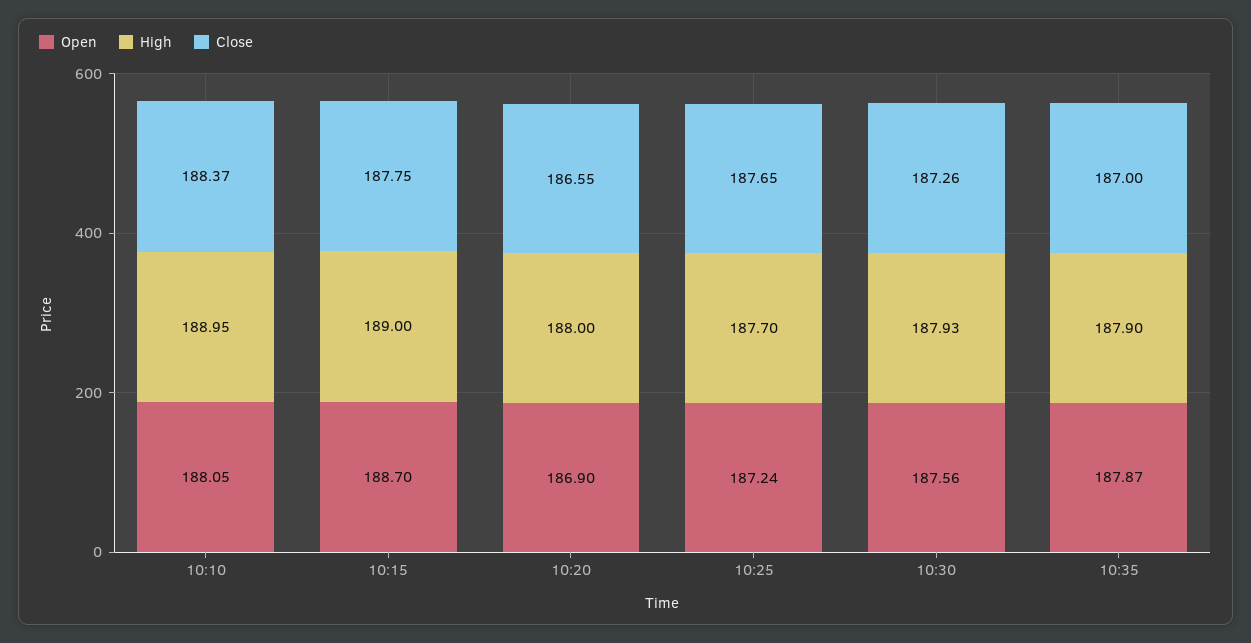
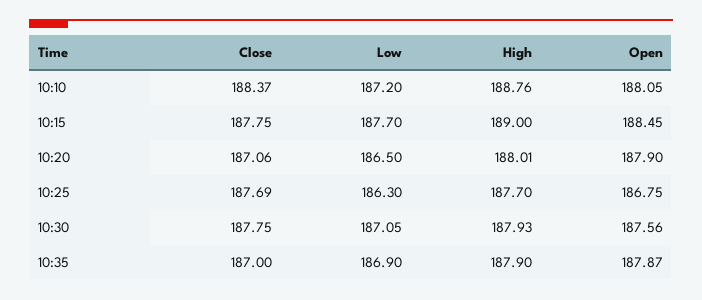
High, 10:10: 188.95 -> 188.76
Open, 10:15: 188.7 -> 188.45
Open, 10:20: 186.9 -> 187.9
High, 10:20: 188 -> 188.01
Close, 10:20: 186.55 -> 187.06
Open, 10:25: 187.24 -> 186.75
Close, 10:25: 187.65 -> 187.69
Close, 10:30: 187.26 -> 187.75
Low, 10:10: none -> 187.2
Low, 10:15: none -> 187.7
Low, 10:20: none -> 186.5
Low, 10:25: none -> 186.3
Low, 10:30: none -> 187.05
Low, 10:35: none -> 186.9

